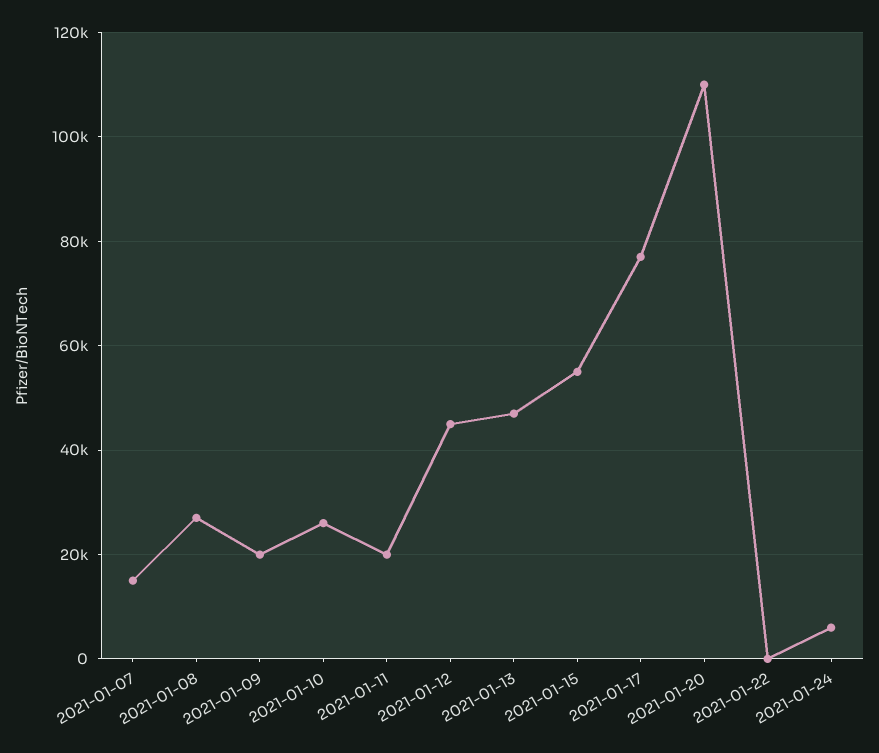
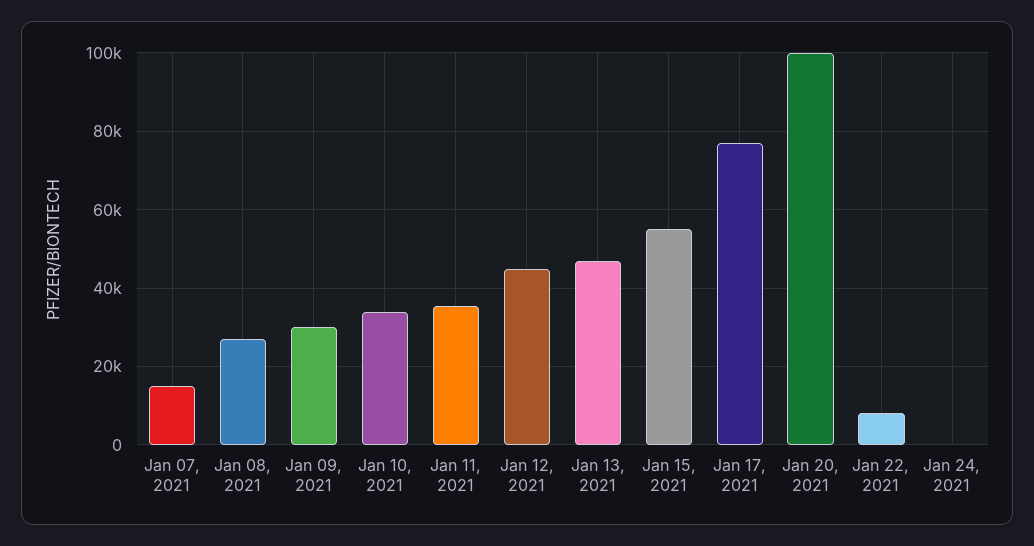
2021-01-09: 20000 -> 30000
2021-01-10: 26000 -> 34000
2021-01-11: 20000 -> 36000
2021-01-20: 110000 -> 100000
2021-01-22: 0 -> 8000
2021-01-24: 6000 -> 0

